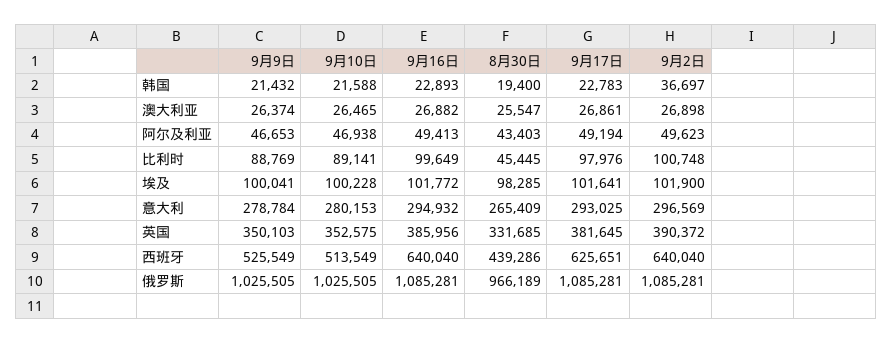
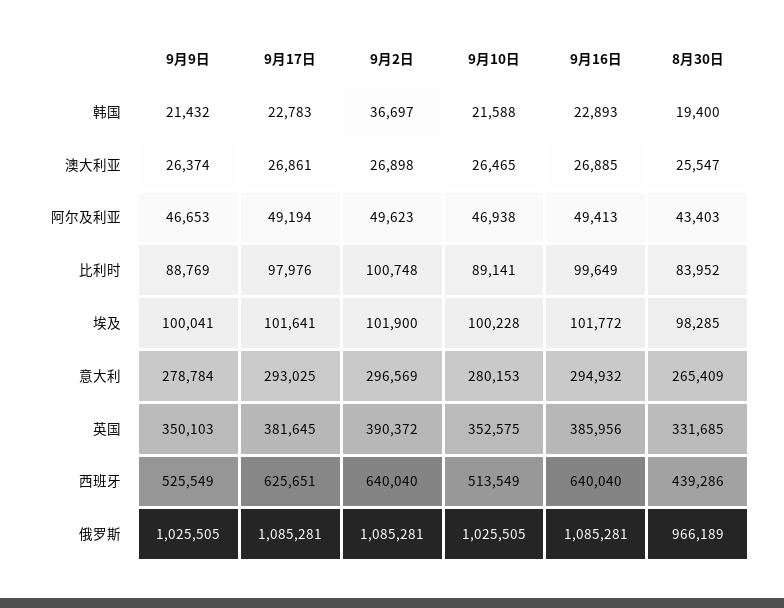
9月16日, 澳大利亚: 26882 -> 26885
8月30日, 比利时: 45445 -> 83952

